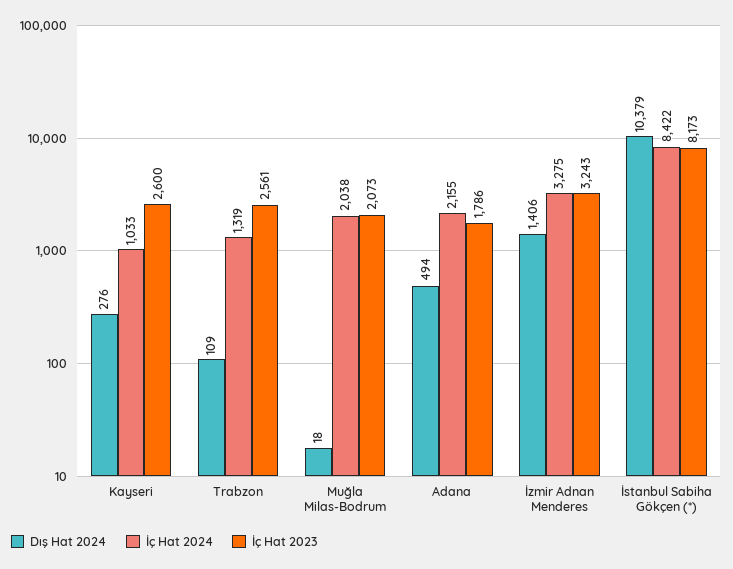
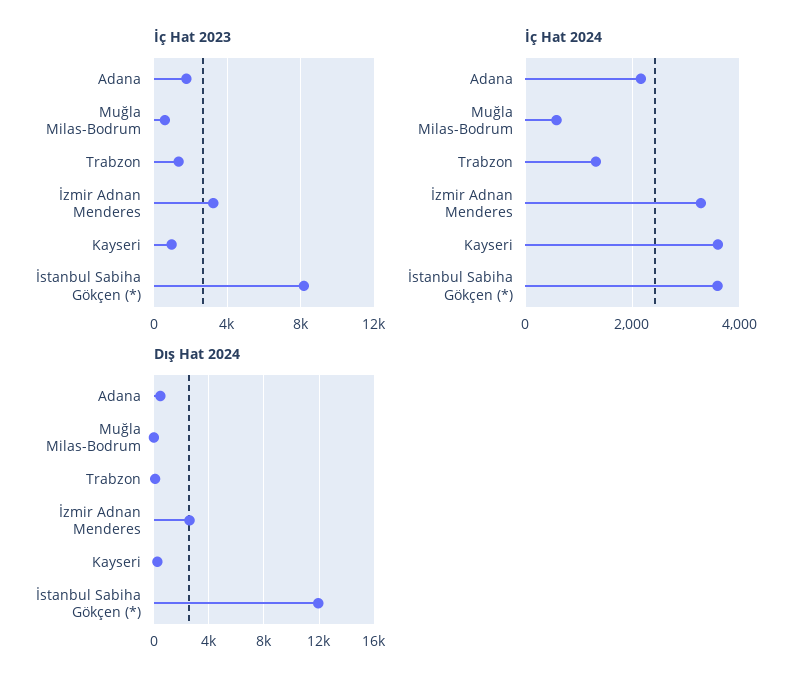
İç Hat 2024, Kayseri: 1033 -> 3600
İç Hat 2023, Kayseri: 2600 -> 1000
İç Hat 2023, Trabzon: 2561 -> 1500
İç Hat 2024, Muğla Milas-Bodrum: 2038 -> 600
İç Hat 2023, Muğla Milas-Bodrum: 2073 -> 500
Dış Hat 2024, İzmir Adnan Menderes: 1406 -> 2500
Dış Hat 2024, İstanbul Sabiha Gökçen (*): 10379 -> 12000
İç Hat 2024, İstanbul Sabiha Gökçen (*): 8422 -> 3600

